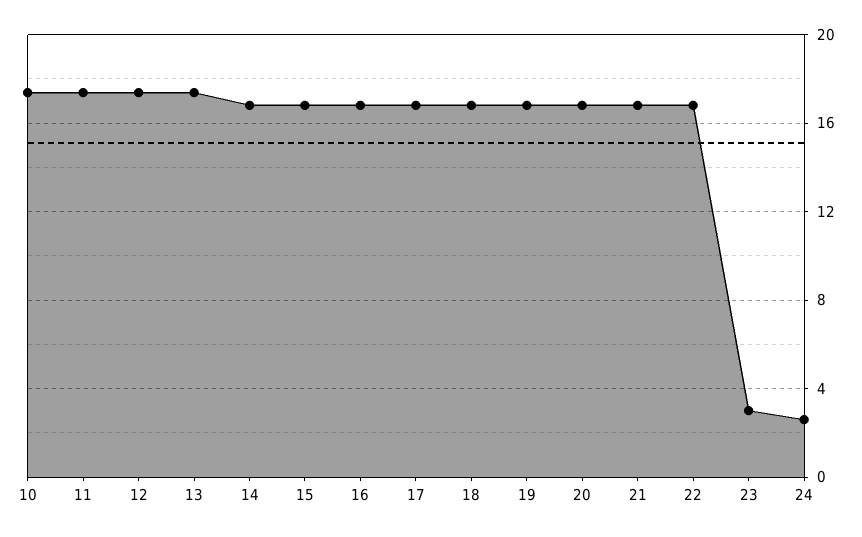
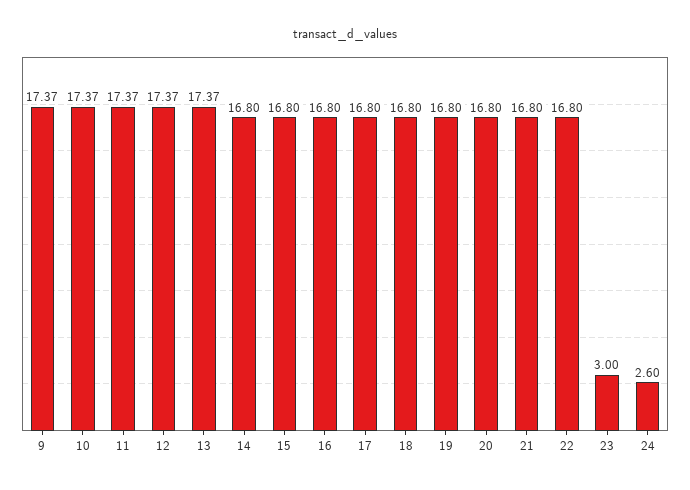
9: none -> 17.37

